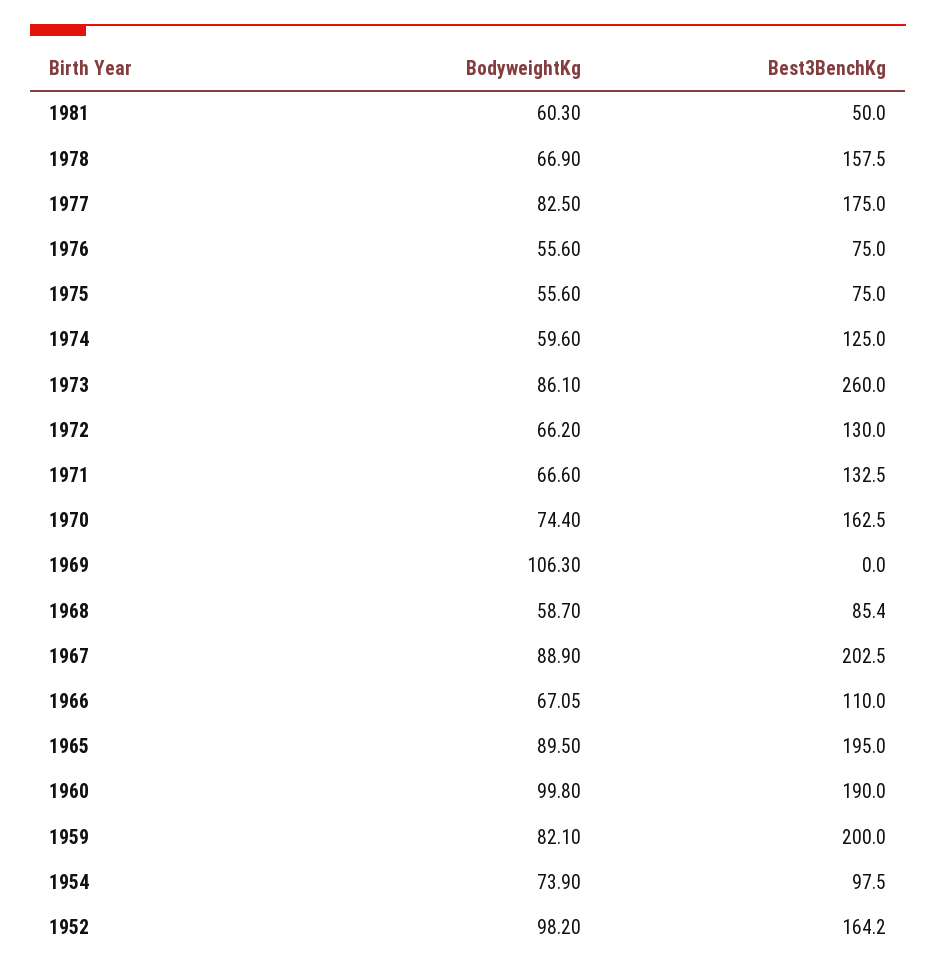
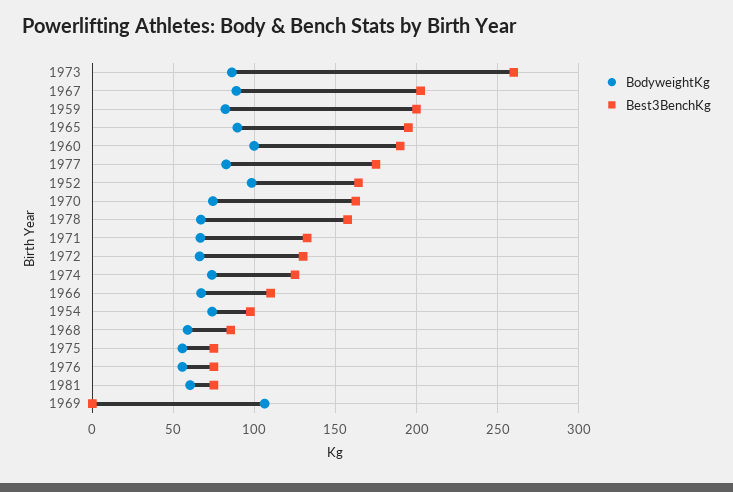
Best3BenchKg, 1981: 50 -> 75
BodyweightKg, 1974: 59.6 -> 75

